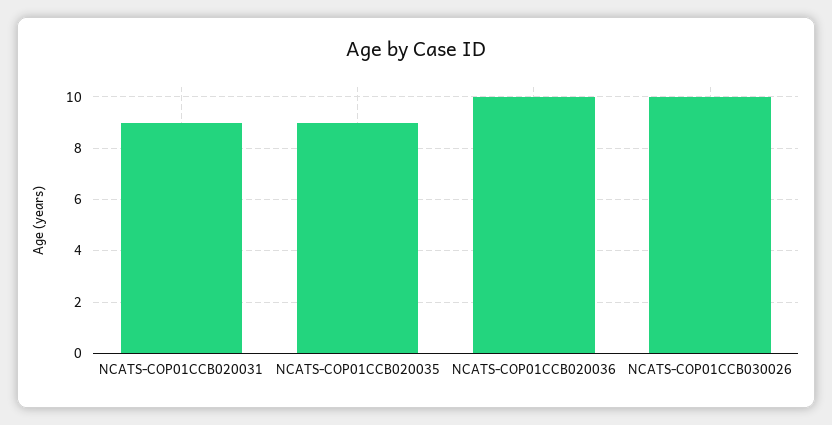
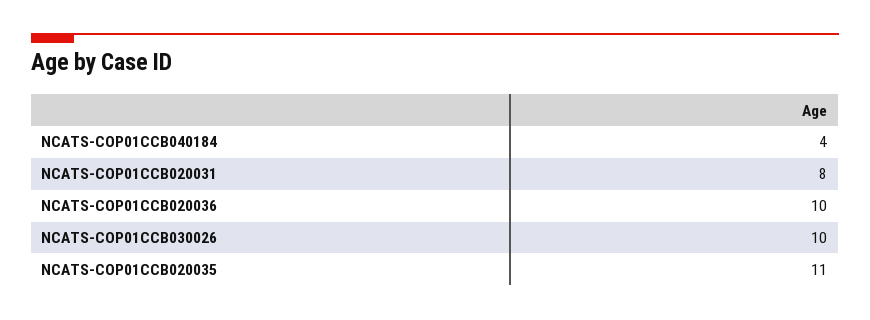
NCATS-COP01CCB020031: 9 -> 8
NCATS-COP01CCB020035: 9 -> 11
NCATS-COP01CCB040184: none -> 4

